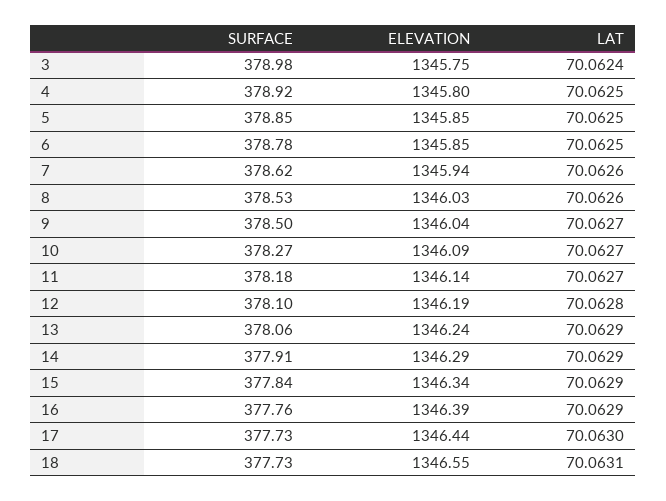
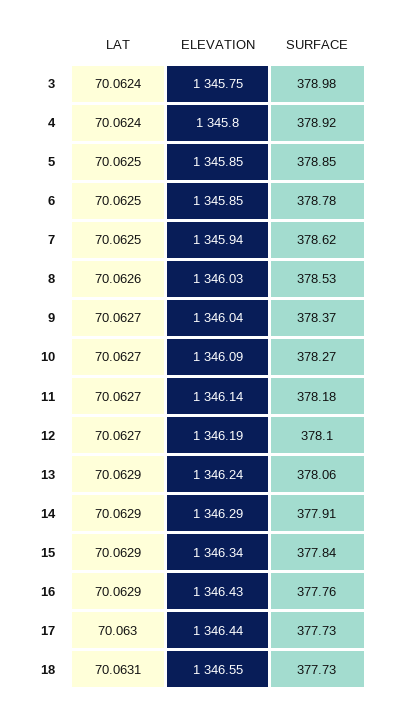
LAT, 4: 70.0625 -> 70.0624
LAT, 7: 70.0626 -> 70.0625
SURFACE, 9: 378.5 -> 378.37
LAT, 12: 70.0628 -> 70.0627
ELEVATION, 16: 1346.39 -> 1346.43

